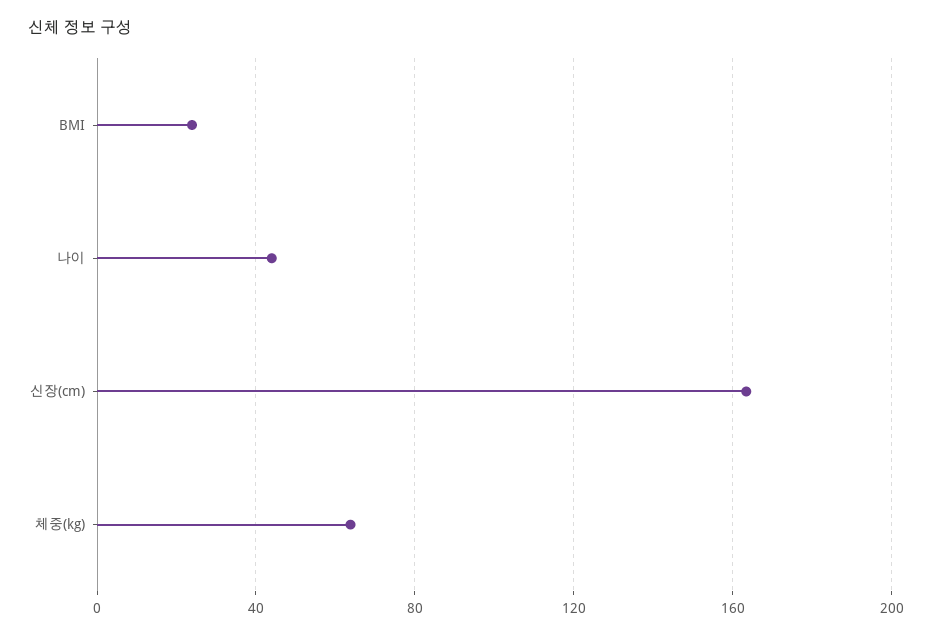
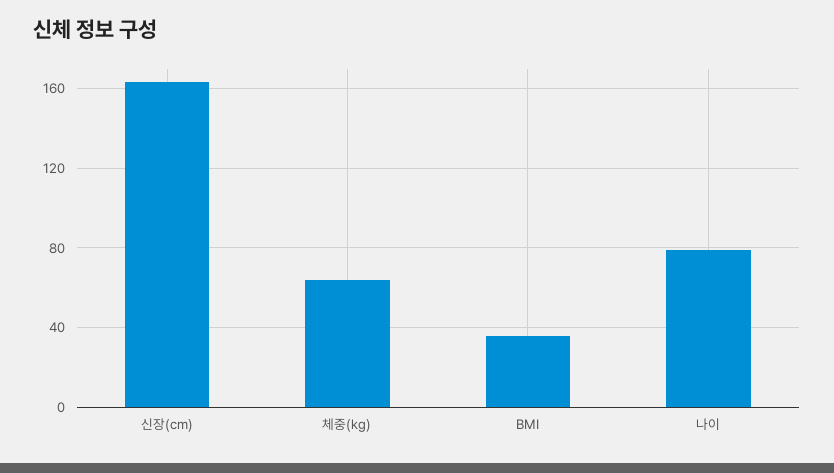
BMI: 25 -> 35
나이: 45 -> 80

